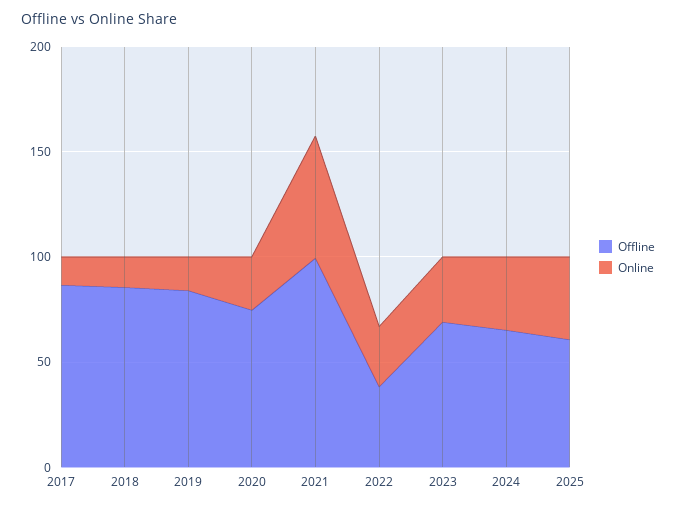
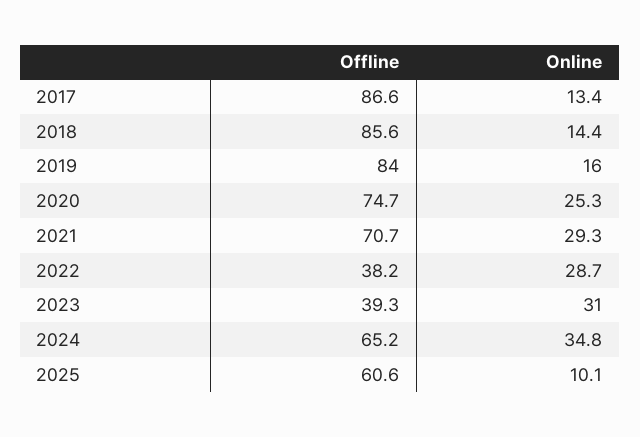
Offline, 2021: 100 -> 70.7
Online, 2021: 60 -> 29.3
Offline, 2023: 70 -> 39.3
Online, 2025: 40 -> 10.1

